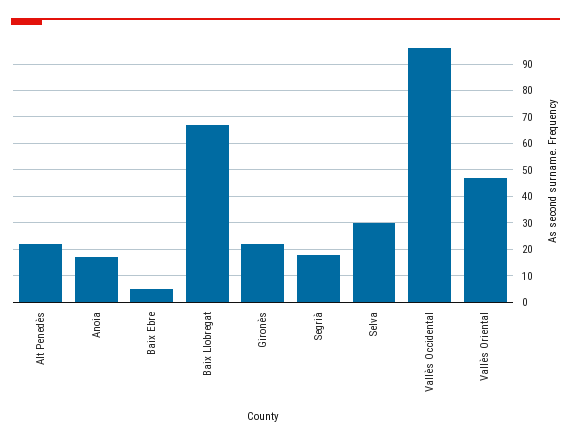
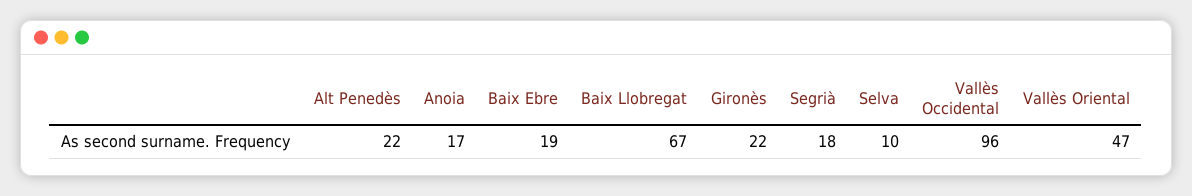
Baix Ebre: 5 -> 19
Selva: 30 -> 10

